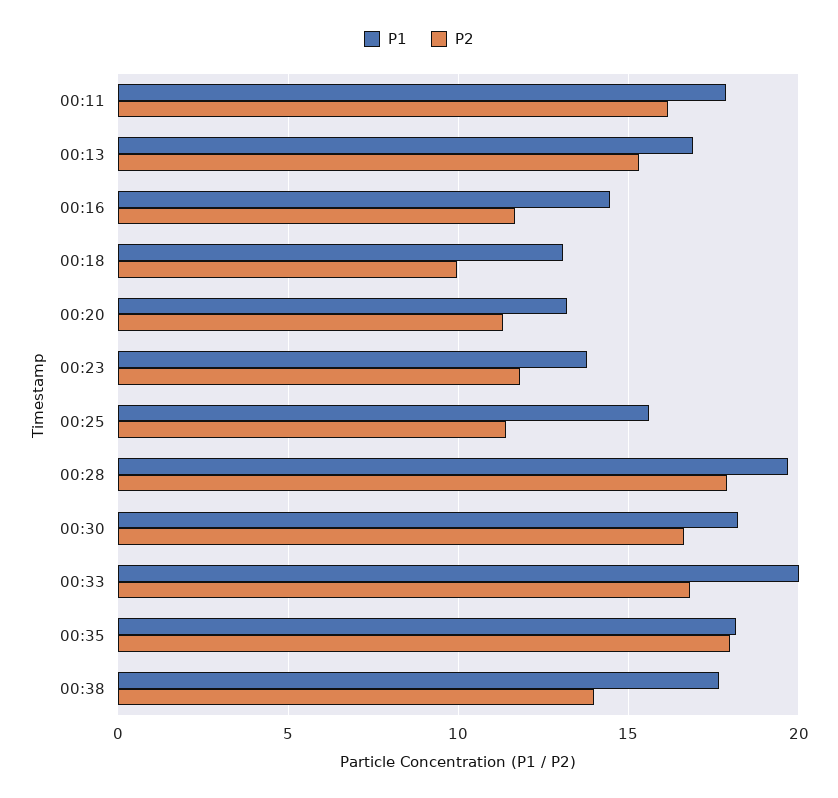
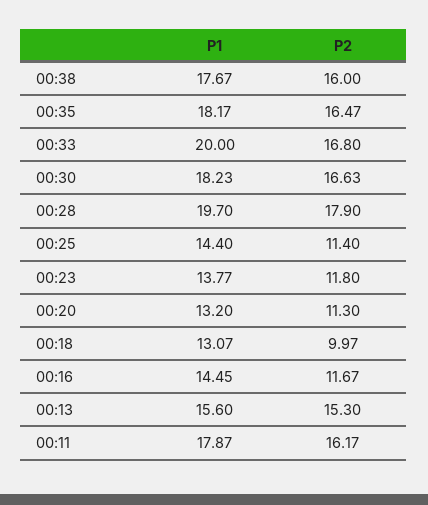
P1, 00:13: 17 -> 15.6
P1, 00:25: 15.5 -> 14.4
P2, 00:35: 18 -> 16.47
P2, 00:38: 14 -> 16

